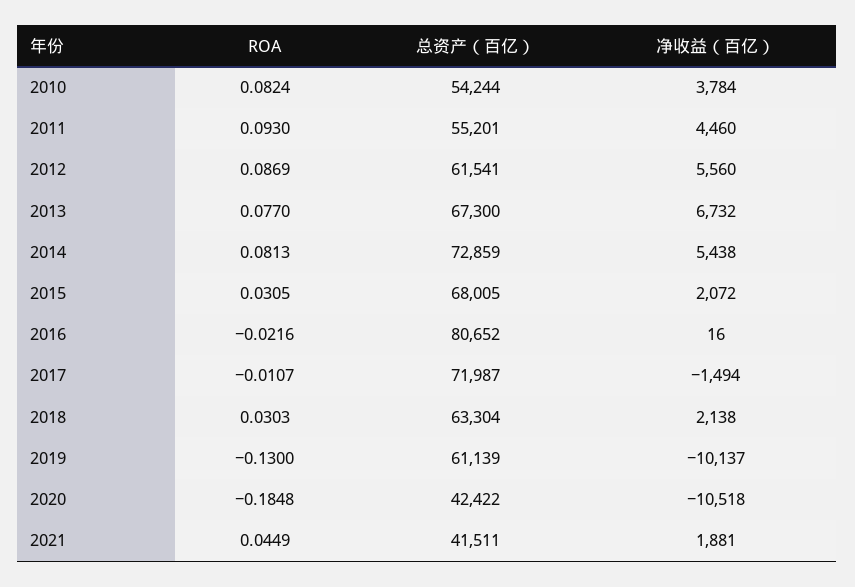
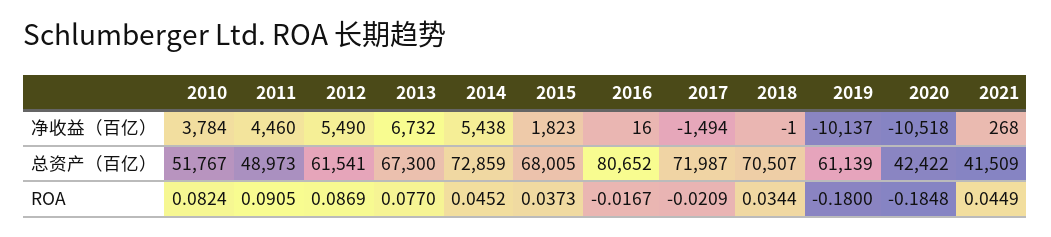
总资产（百亿）, 2010: 54244 -> 51767
ROA, 2011: 0.093 -> 0.0905
总资产（百亿）, 2011: 55201 -> 48973
净收益（百亿）, 2012: 5560 -> 5490
ROA, 2014: 0.0813 -> 0.0452
ROA, 2015: 0.0305 -> 0.0373
净收益（百亿）, 2015: 2072 -> 1823
ROA, 2016: -0.0216 -> -0.0167
ROA, 2017: -0.0107 -> -0.0209
ROA, 2018: 0.0303 -> 0.0344
总资产（百亿）, 2018: 63304 -> 70507
净收益（百亿）, 2018: 2138 -> -1
ROA, 2019: -0.13 -> -0.18
总资产（百亿）, 2021: 41511 -> 41509
净收益（百亿）, 2021: 1881 -> 268

